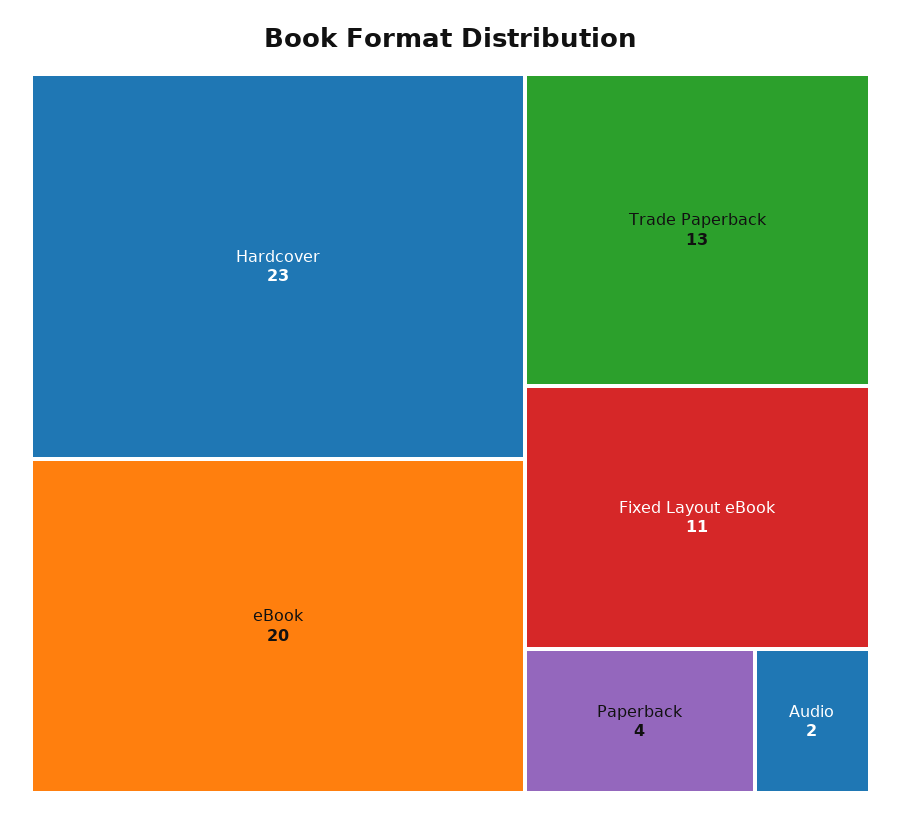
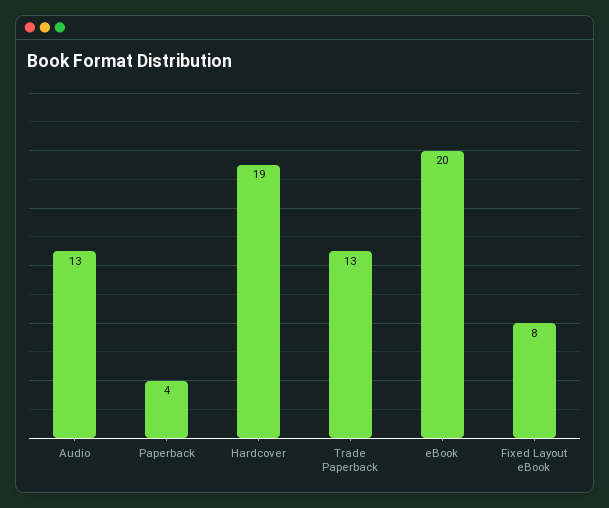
Hardcover: 23 -> 19
Fixed Layout eBook: 11 -> 8
Audio: 2 -> 13

